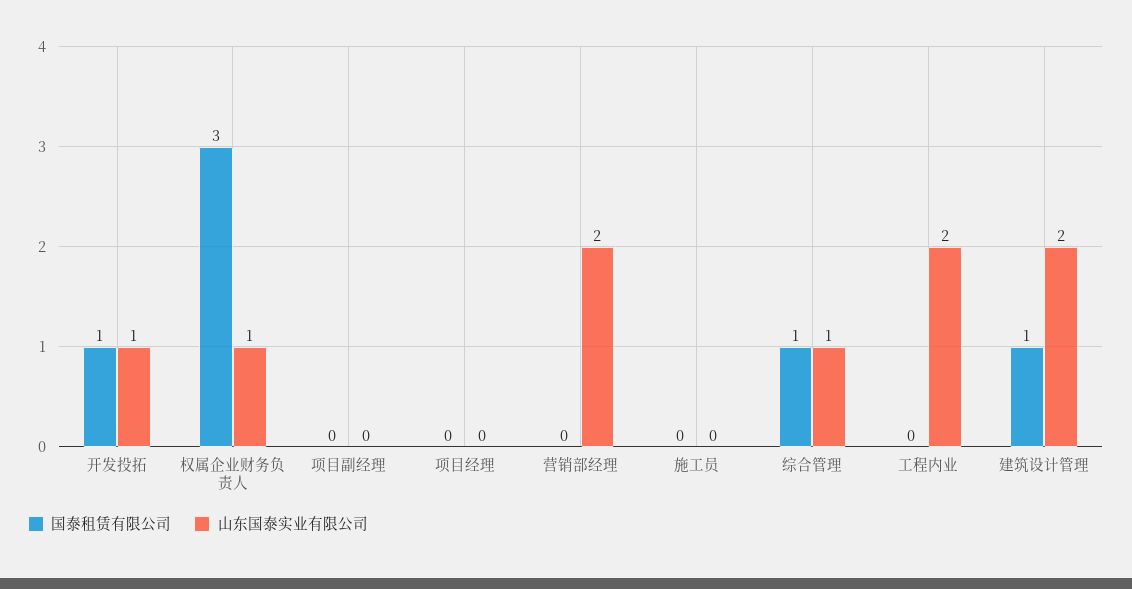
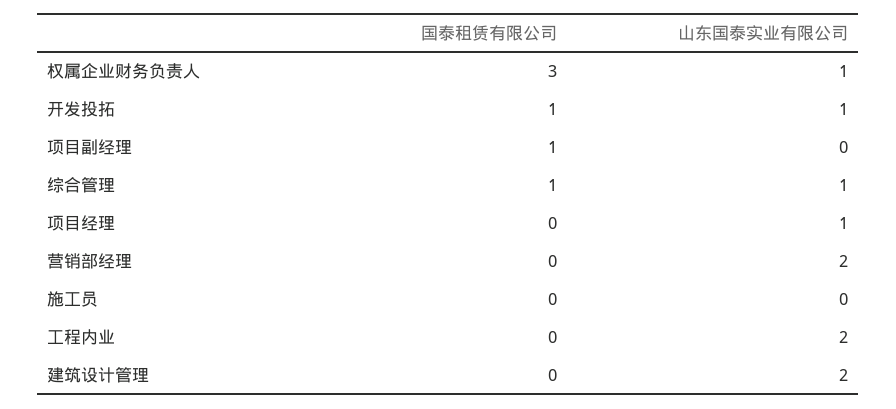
国泰租赁有限公司, 项目副经理: 0 -> 1
山东国泰实业有限公司, 项目经理: 0 -> 1
国泰租赁有限公司, 建筑设计管理: 1 -> 0

